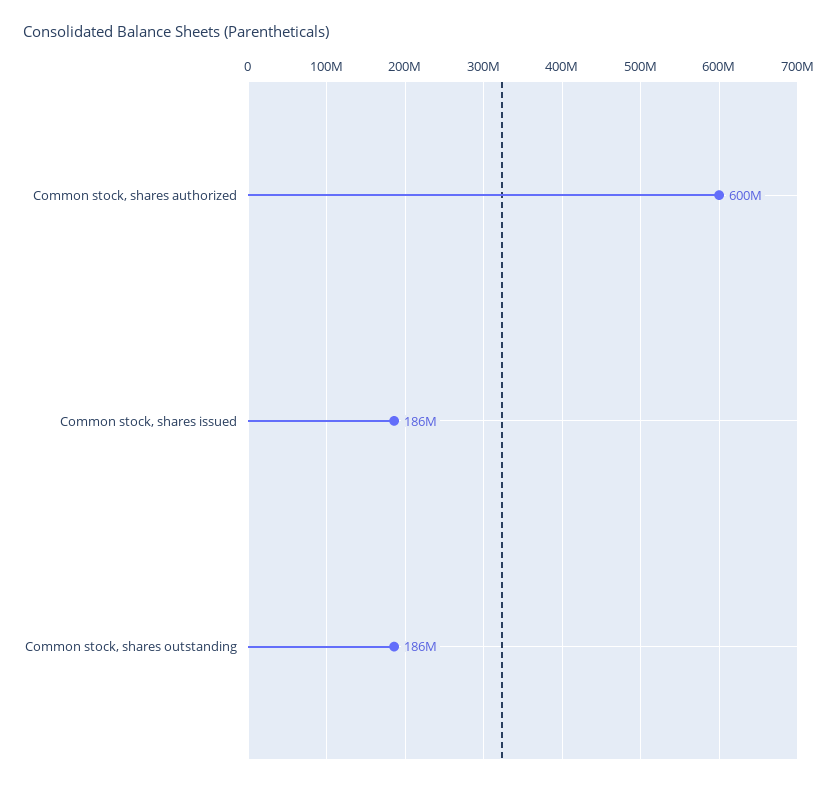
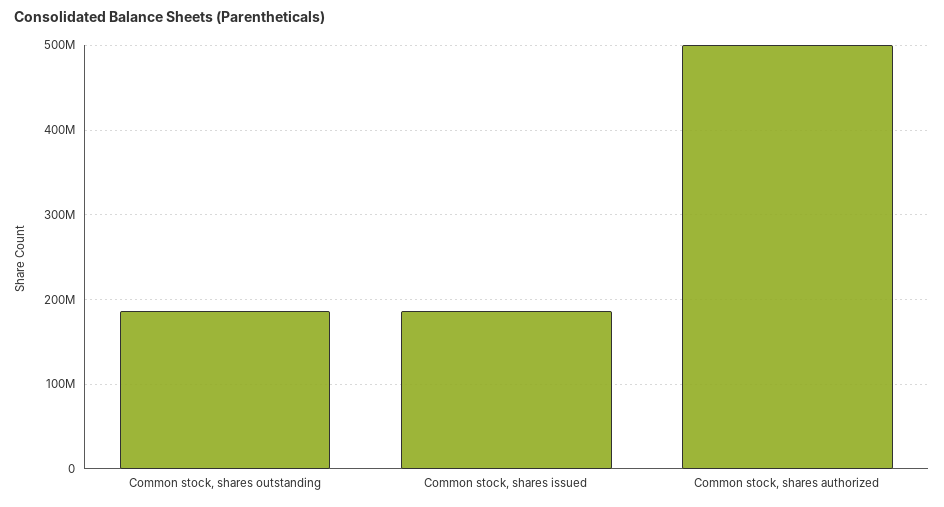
Common stock, shares authorized: 600000000 -> 500000000

